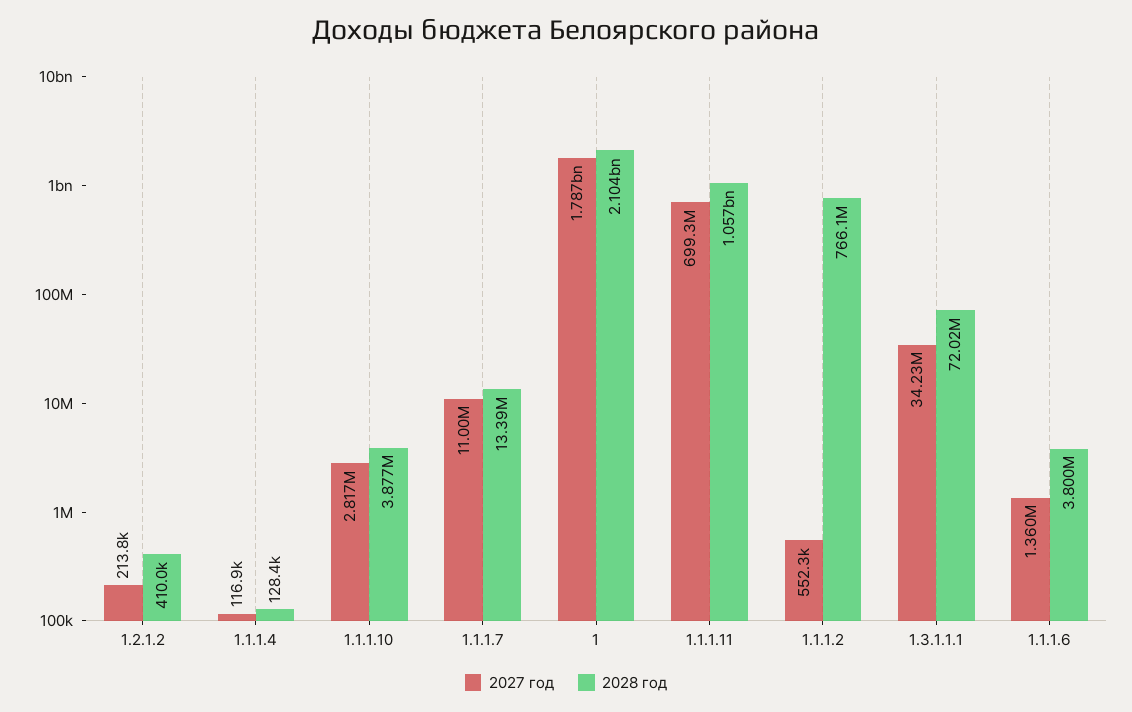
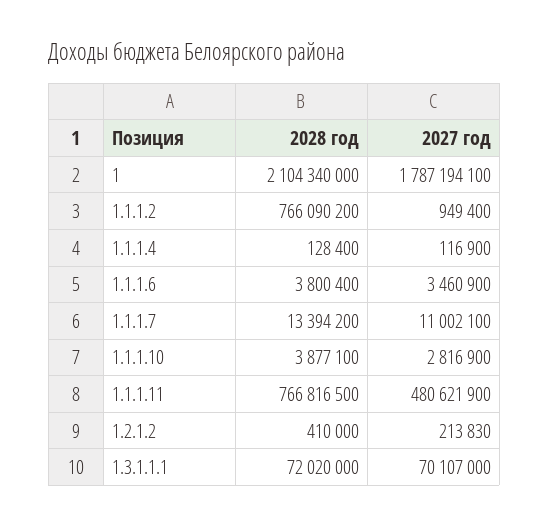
2027 год, 1.1.1.11: 699300000 -> 480621900
2028 год, 1.1.1.11: 1057000000 -> 766816500
2027 год, 1.1.1.2: 552300 -> 949400
2027 год, 1.3.1.1.1: 34230000 -> 70107000
2027 год, 1.1.1.6: 1360000 -> 3460900

